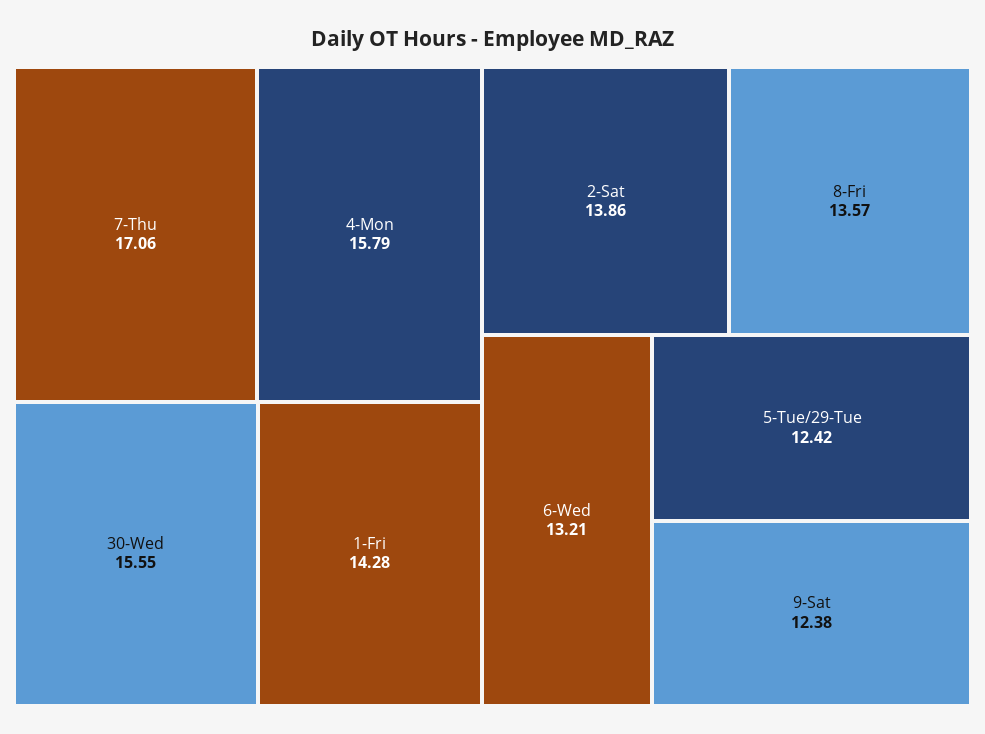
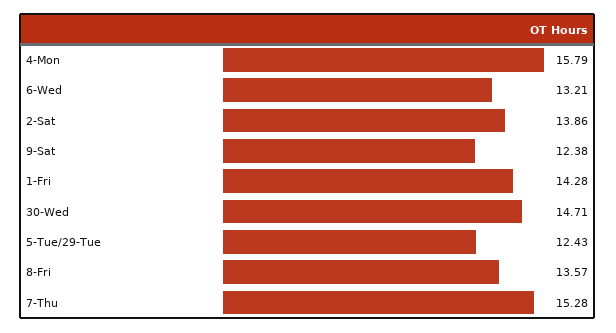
7-Thu: 17.06 -> 15.28
30-Wed: 15.55 -> 14.71
5-Tue/29-Tue: 12.42 -> 12.43

